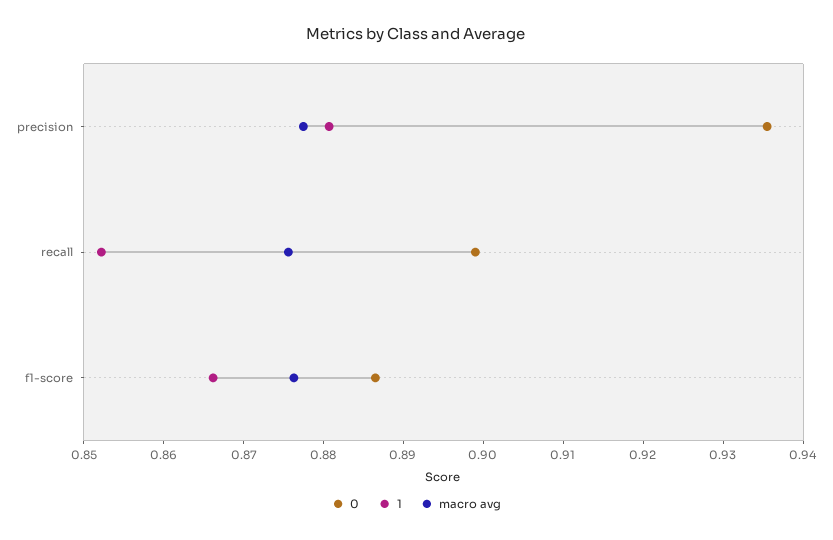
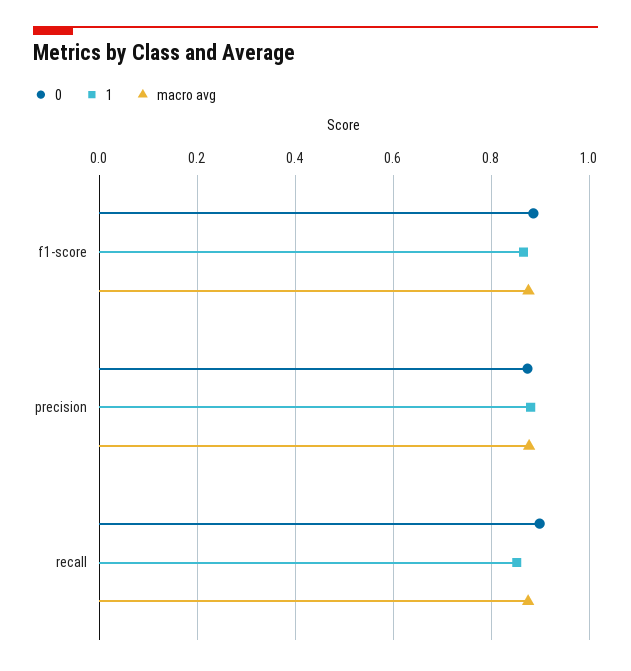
0, precision: 0.936 -> 0.88

